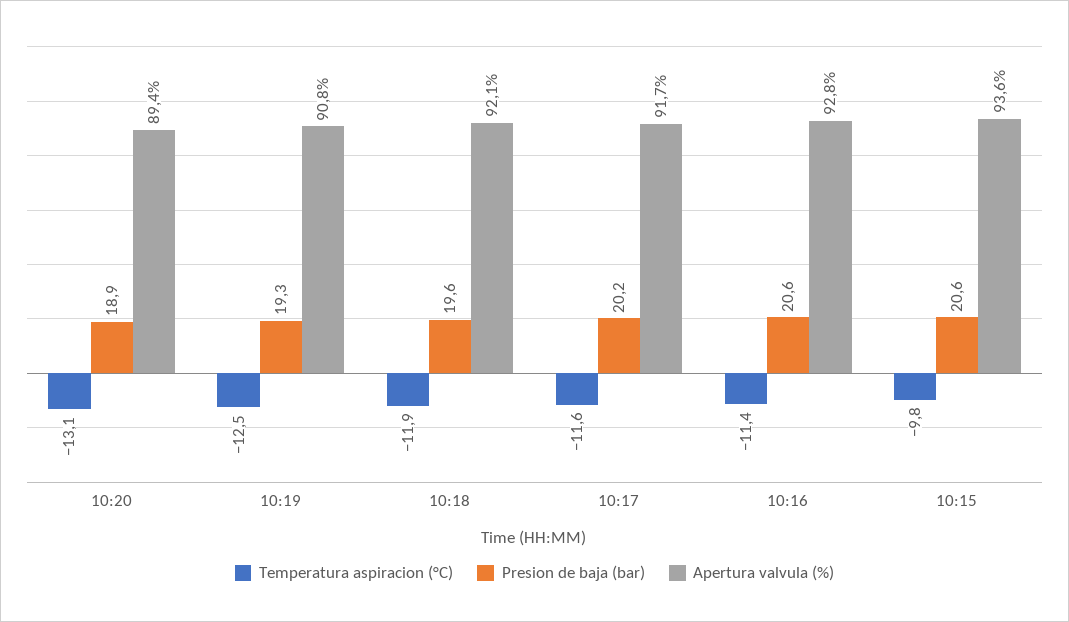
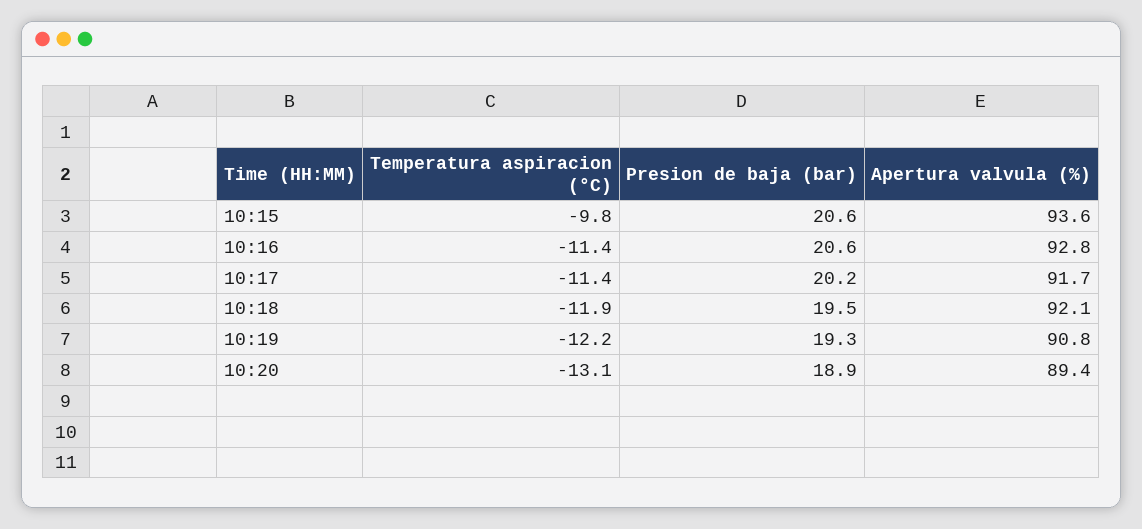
Temperatura aspiracion (°C), 10:19: -12.5 -> -12.2
Presion de baja (bar), 10:18: 19.6 -> 19.5
Temperatura aspiracion (°C), 10:17: -11.6 -> -11.4

